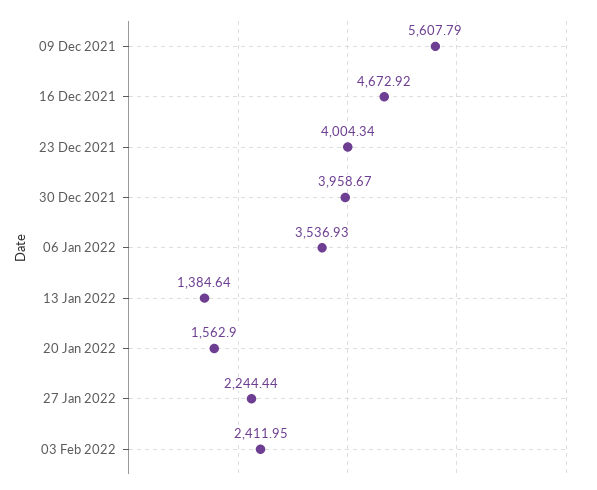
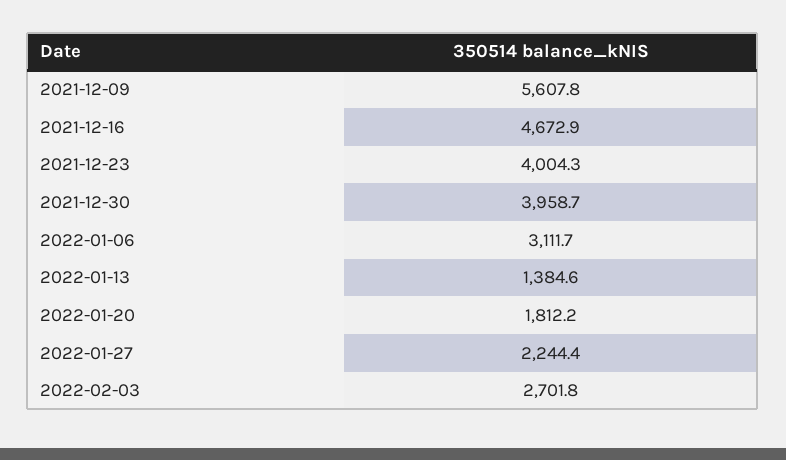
06 Jan 2022: 3536.93 -> 3111.7
20 Jan 2022: 1562.9 -> 1812.2
03 Feb 2022: 2411.95 -> 2701.8

